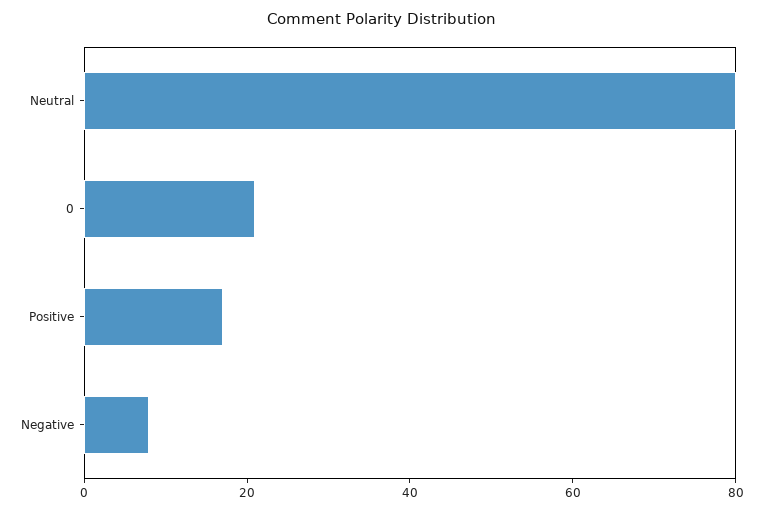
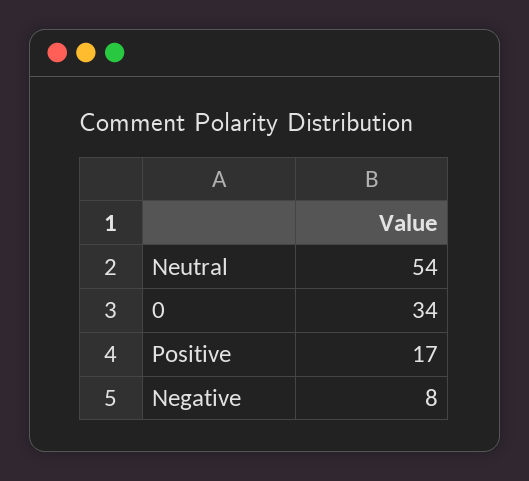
Neutral: 80 -> 54
0: 20 -> 34

